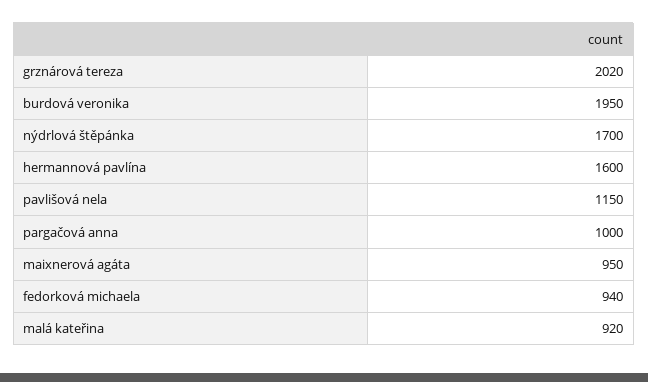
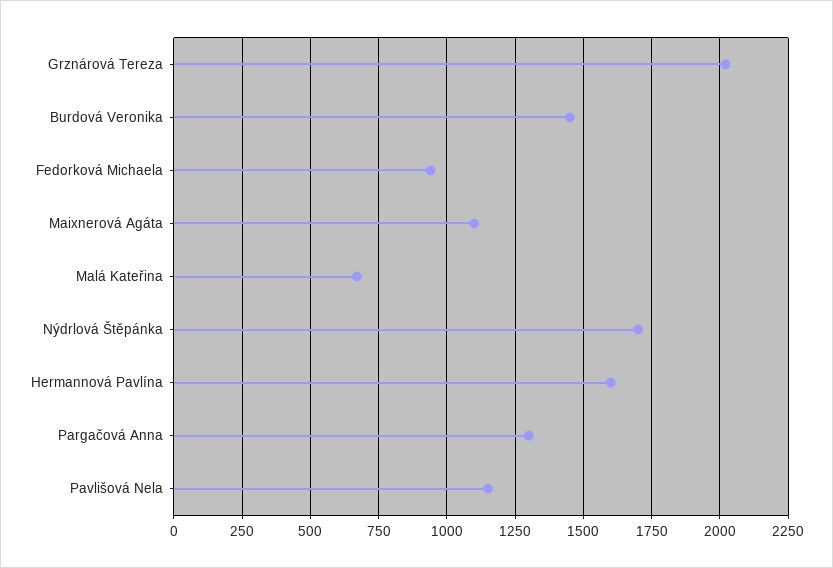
burdová veronika: 1950 -> 1450
pargačová anna: 1000 -> 1300
maixnerová agáta: 950 -> 1100
malá kateřina: 920 -> 675

